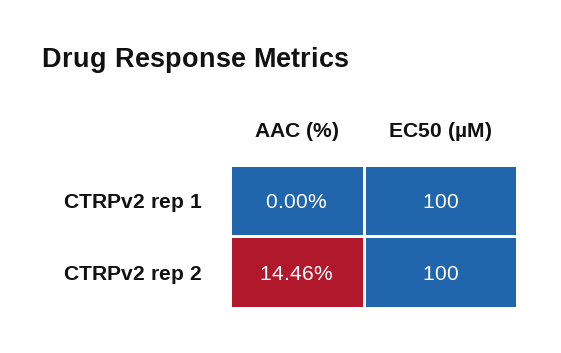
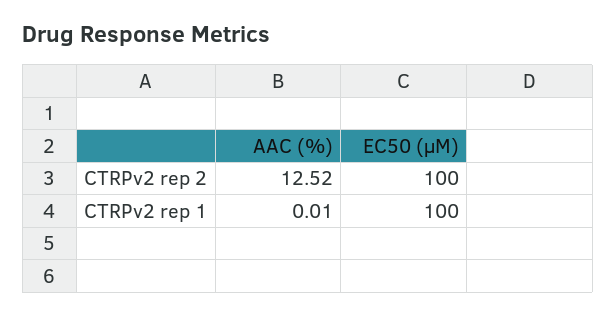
AAC (%), CTRPv2 rep 1: 0 -> 0.01
AAC (%), CTRPv2 rep 2: 14.46 -> 12.52

